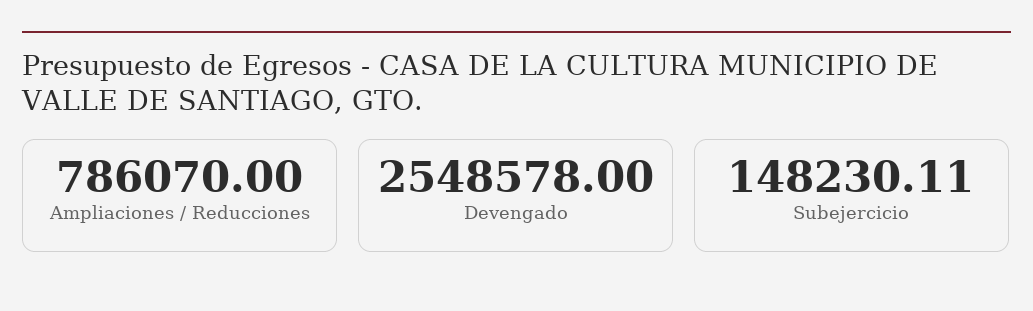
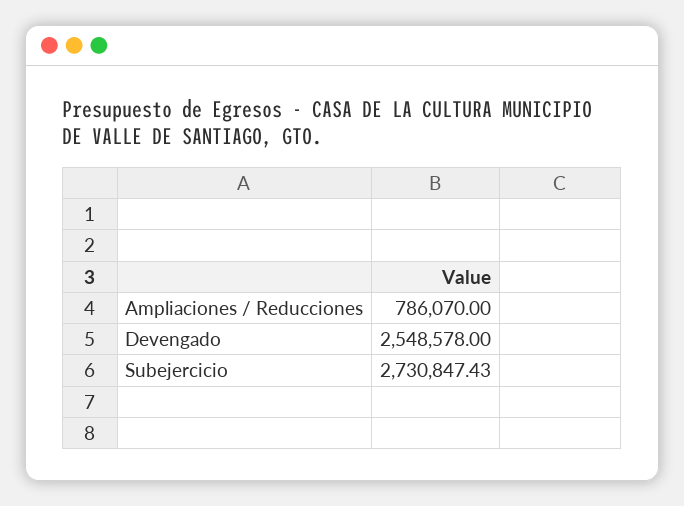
Subejercicio: 148230.11 -> 2730847.43

